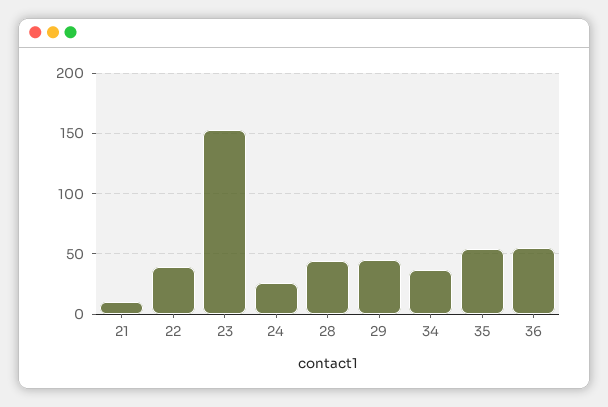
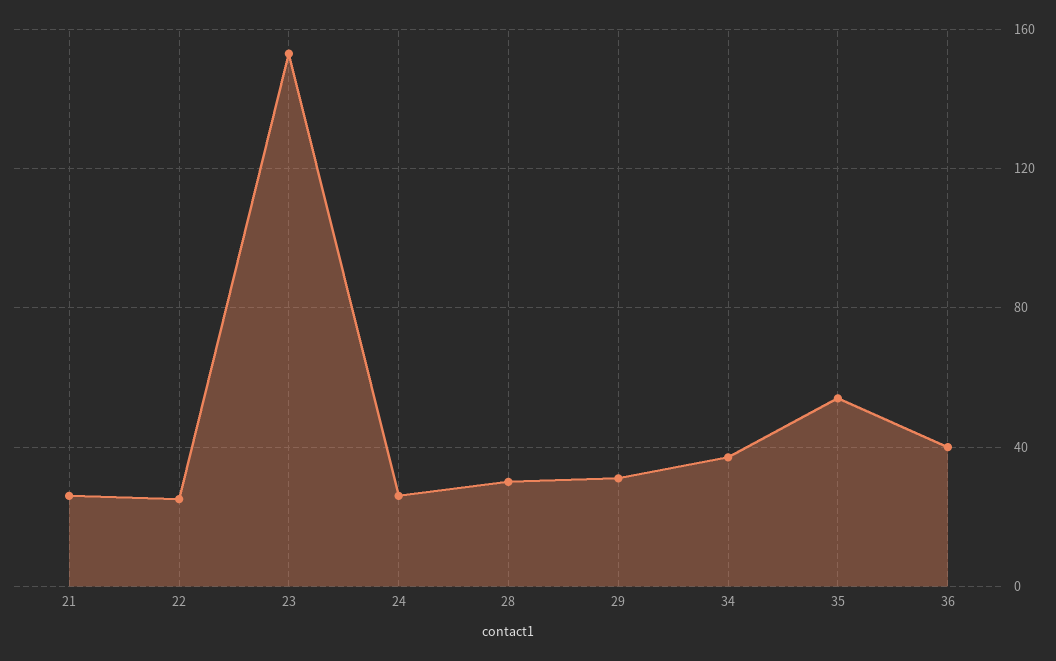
21: 10 -> 25
22: 40 -> 25
28: 45 -> 30
29: 45 -> 30
36: 55 -> 40

